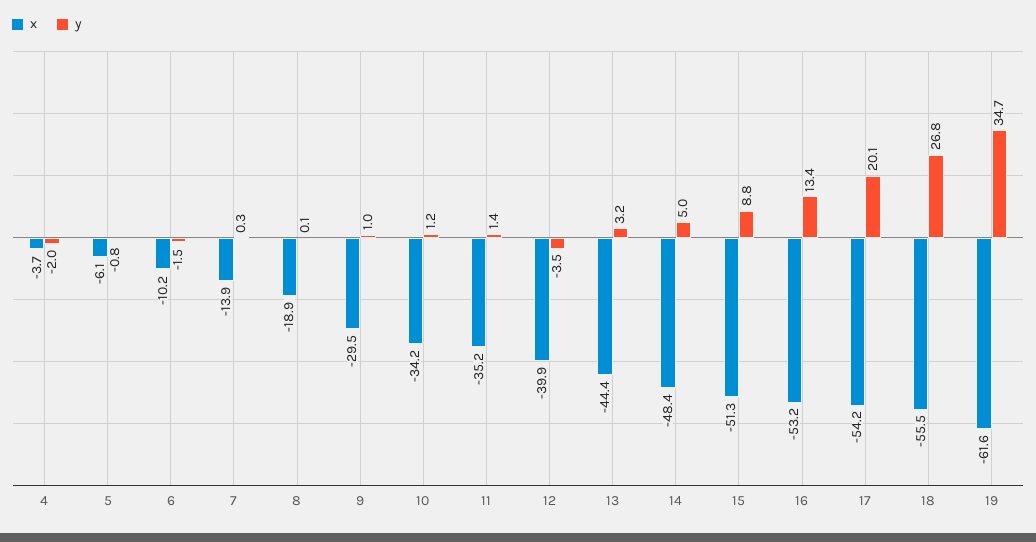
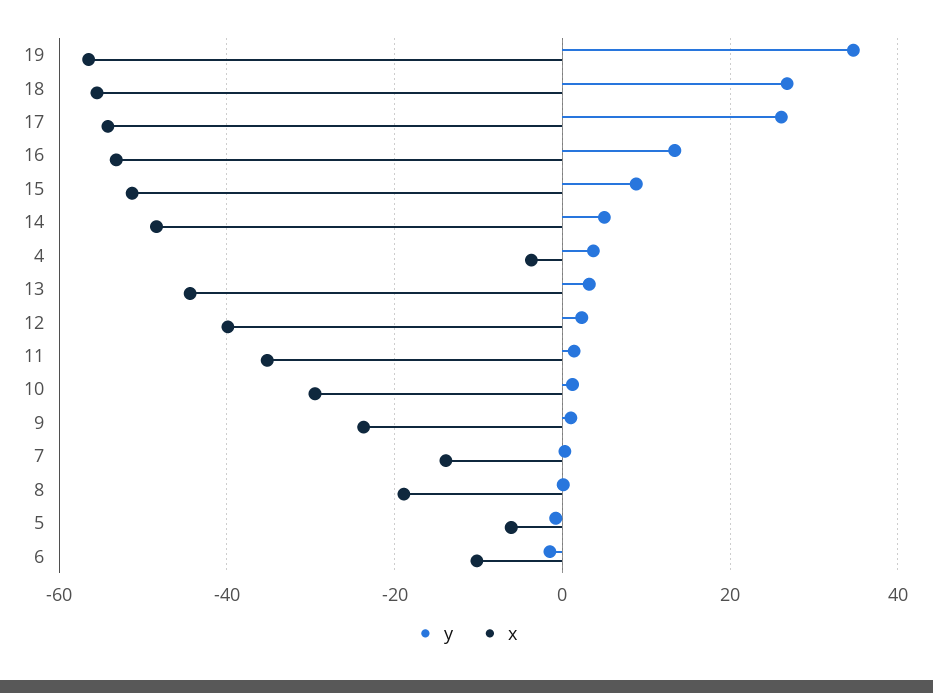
y, 4: -2 -> 4
x, 9: -29.5 -> -24
x, 10: -34.2 -> -30
y, 12: -3.5 -> 2
y, 17: 20.1 -> 26
x, 19: -61.6 -> -56

